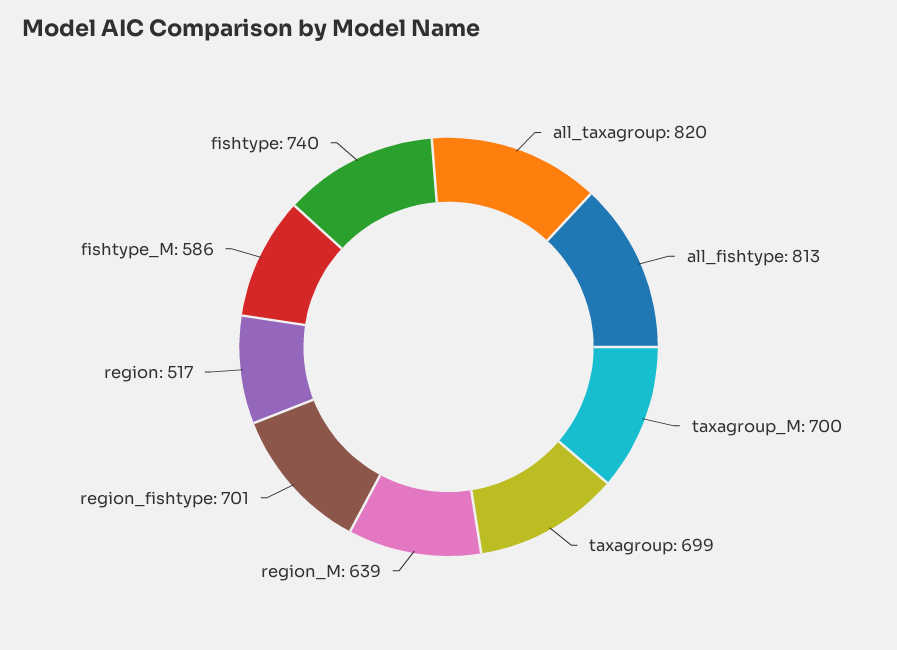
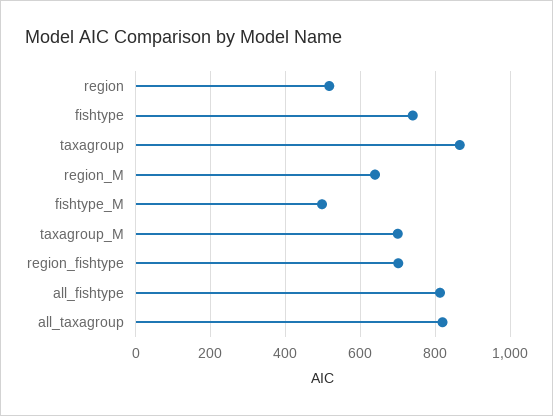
taxagroup: 699 -> 860
fishtype_M: 586 -> 500

